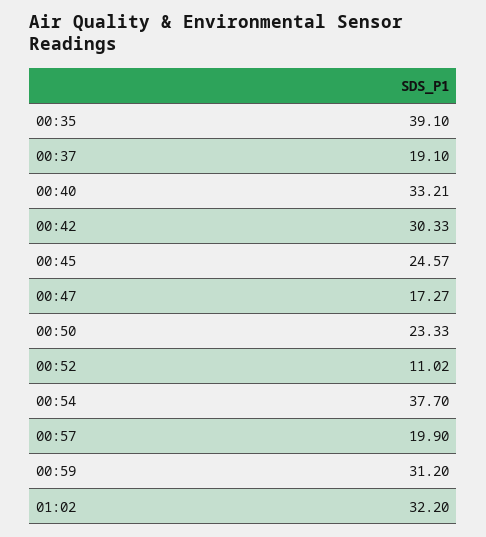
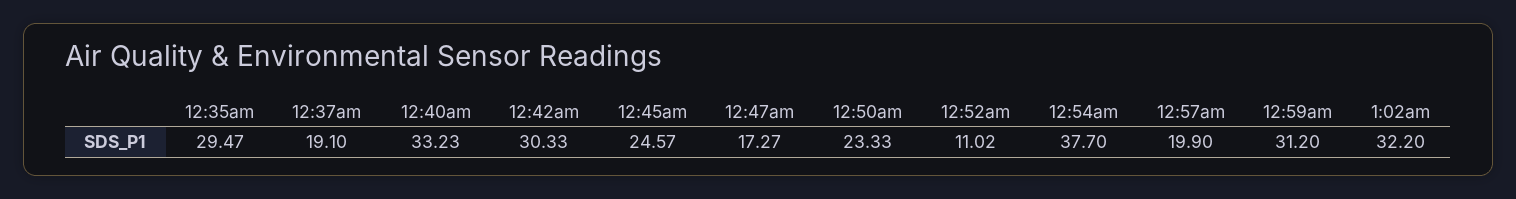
00:35: 39.1 -> 29.47
00:40: 33.21 -> 33.23

